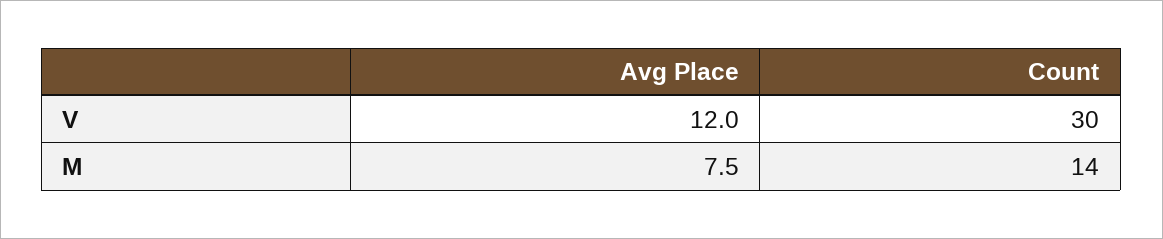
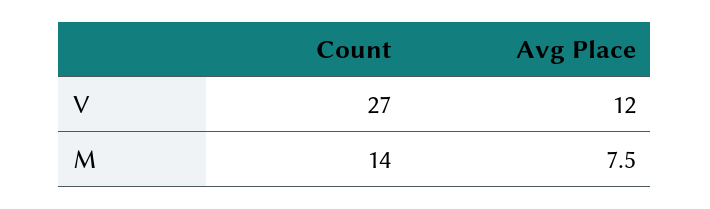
Count, V: 30 -> 27

